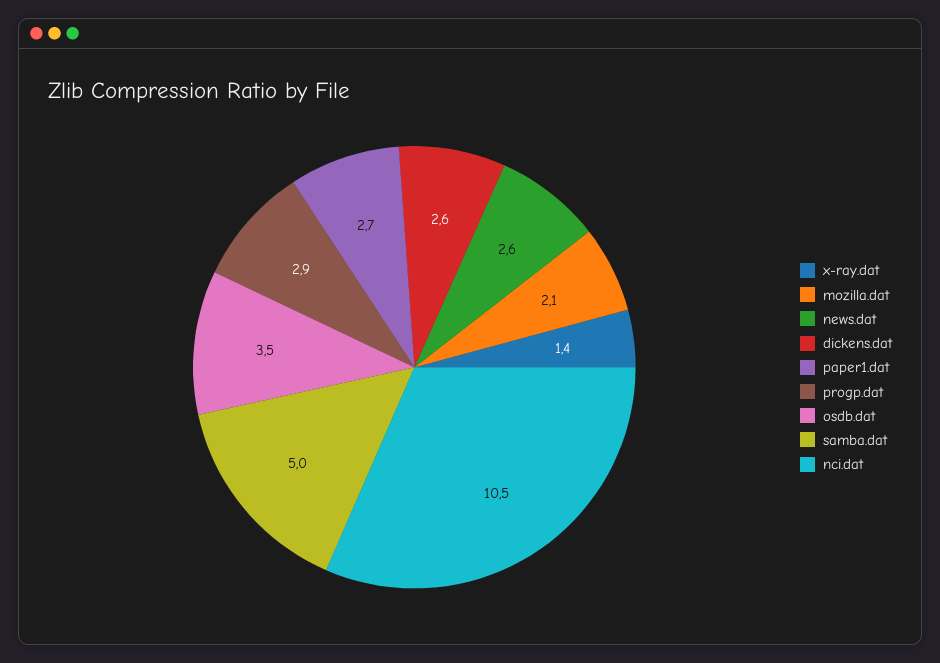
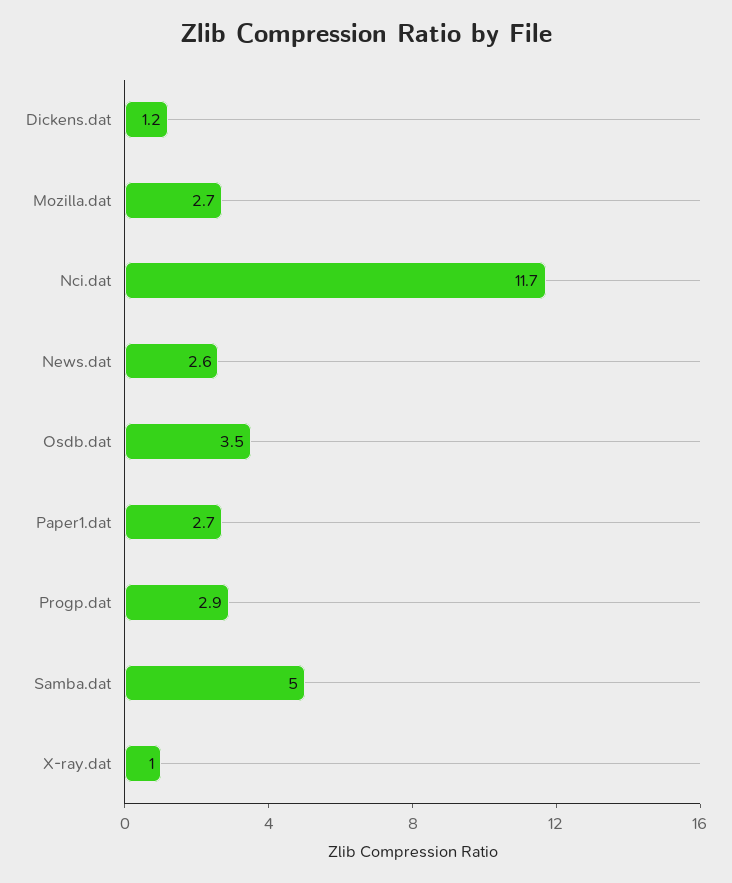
x-ray.dat: 1.4 -> 1
mozilla.dat: 2.1 -> 2.7
dickens.dat: 2.6 -> 1.2
nci.dat: 10.5 -> 11.7

